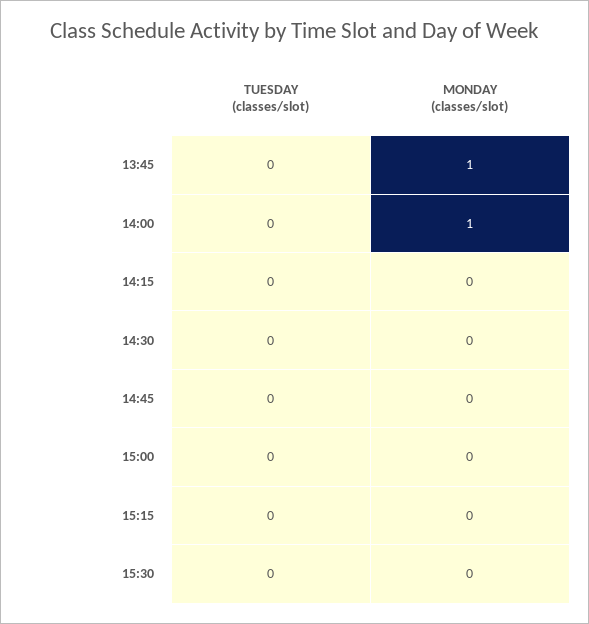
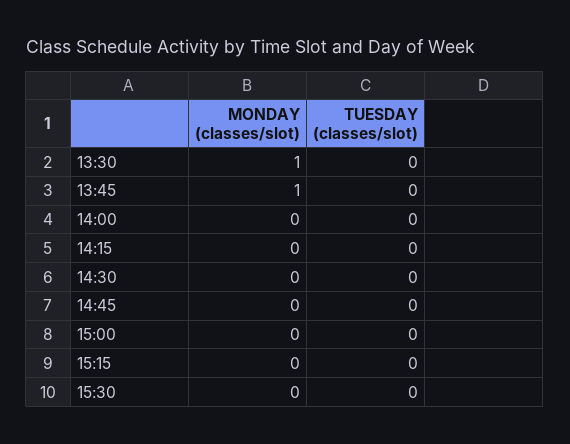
MONDAY (classes/slot), 14:00: 1 -> 0
MONDAY (classes/slot), 13:30: none -> 1
TUESDAY (classes/slot), 13:30: none -> 0

